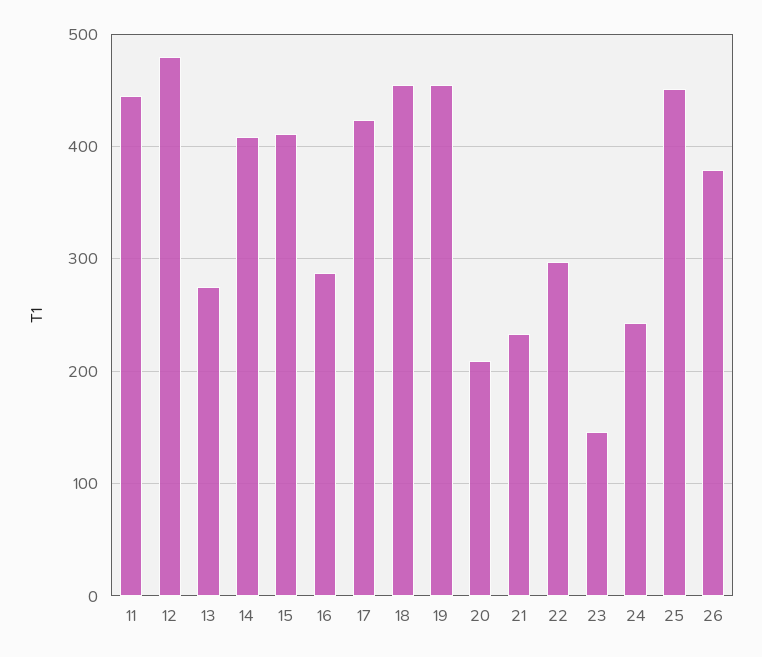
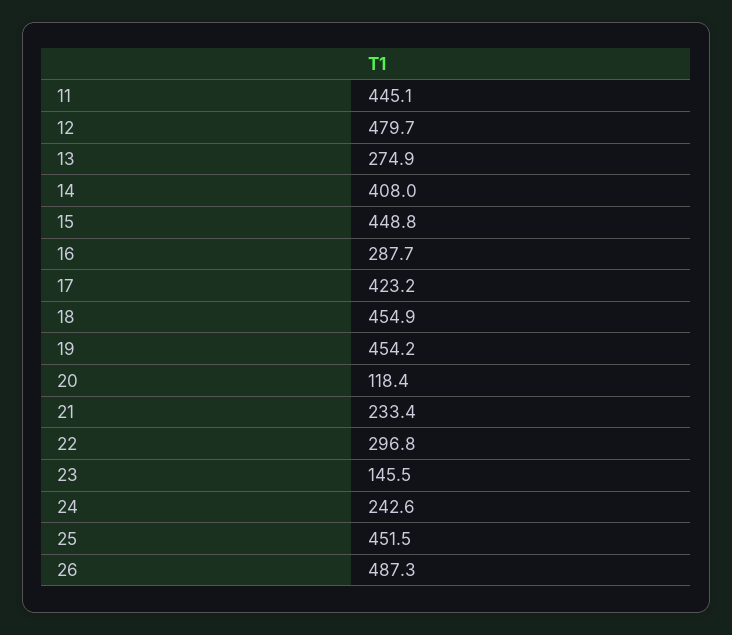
15: 410 -> 448.8
20: 210 -> 118.4
26: 380 -> 487.3

